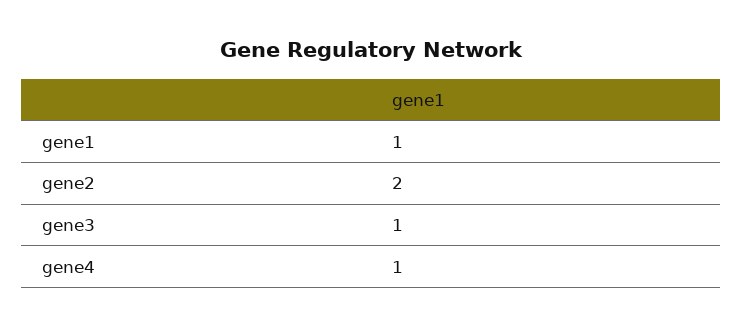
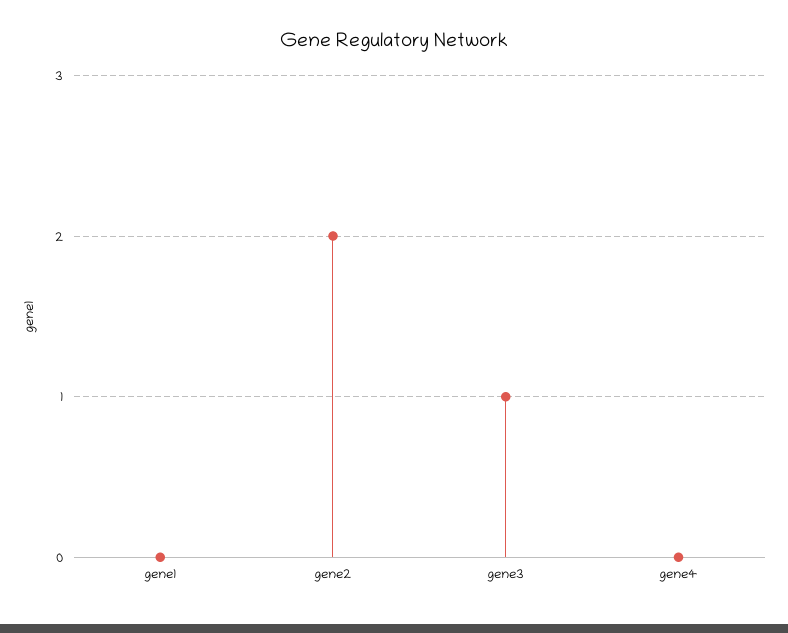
gene1: 1 -> 0
gene4: 1 -> 0

